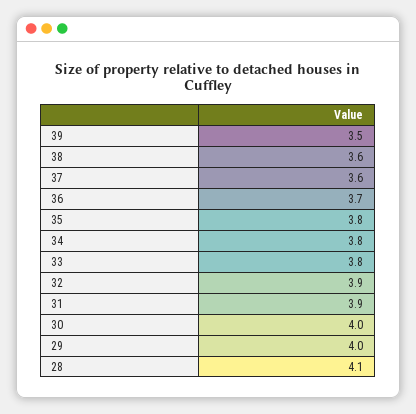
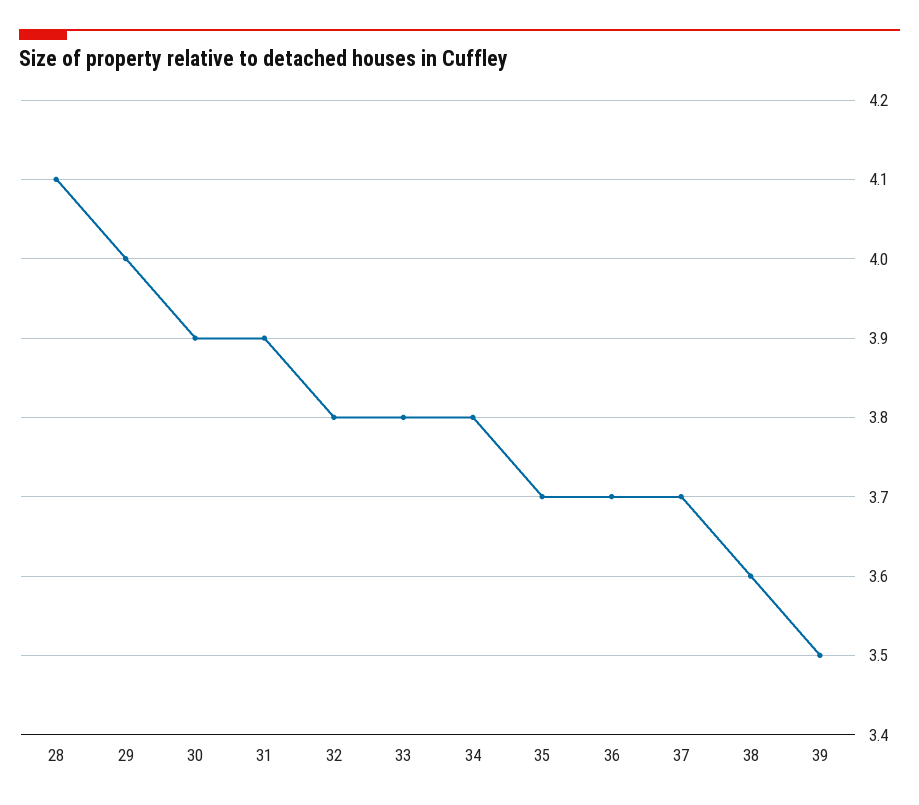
37: 3.6 -> 3.7
35: 3.8 -> 3.7
32: 3.9 -> 3.8
30: 4 -> 3.9

